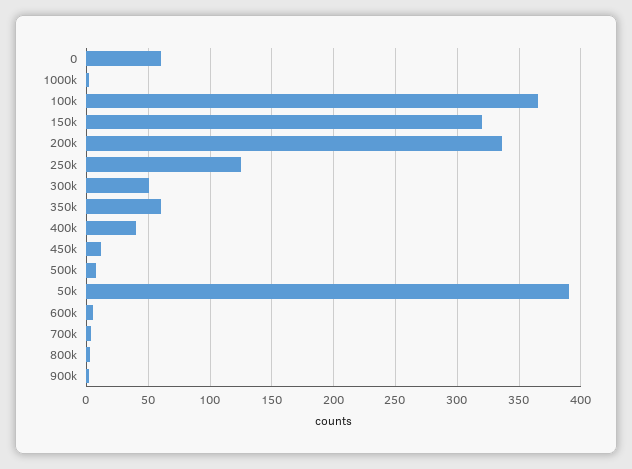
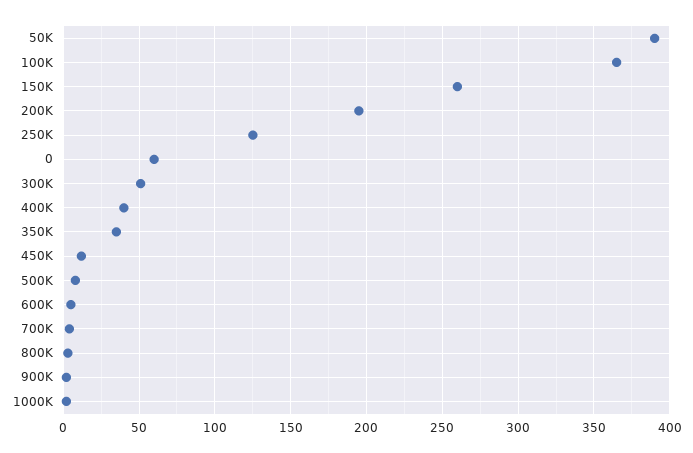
150k: 320 -> 260
200k: 335 -> 195
350k: 60 -> 35

